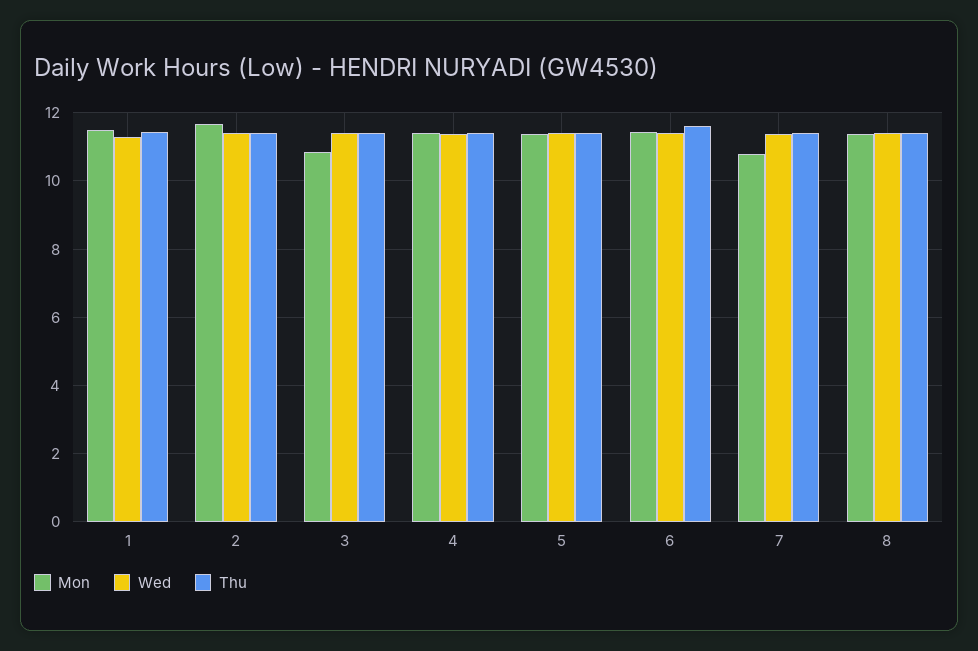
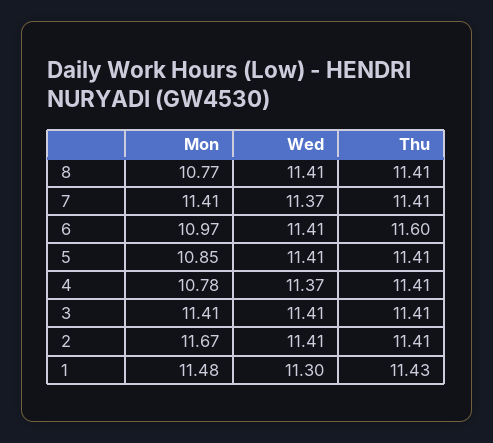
Mon, 3: 10.8 -> 11.41
Mon, 4: 11.4 -> 10.78
Mon, 5: 11.4 -> 10.85
Mon, 6: 11.4 -> 10.97
Mon, 7: 10.8 -> 11.41
Mon, 8: 11.4 -> 10.77

